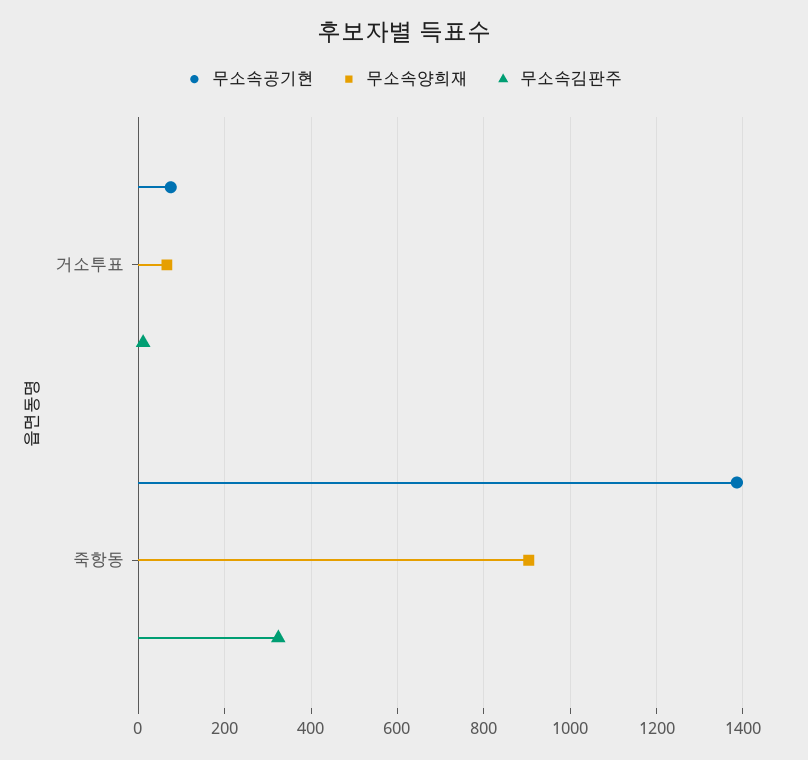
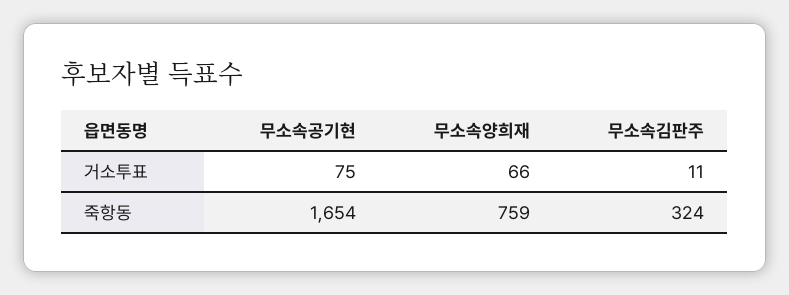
무소속공기현, 죽항동: 1380 -> 1654
무소속양희재, 죽항동: 900 -> 759

